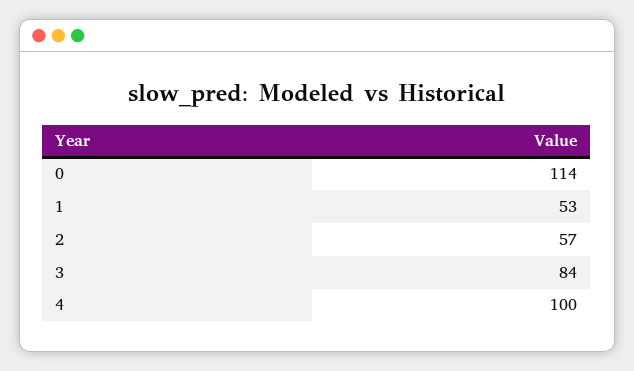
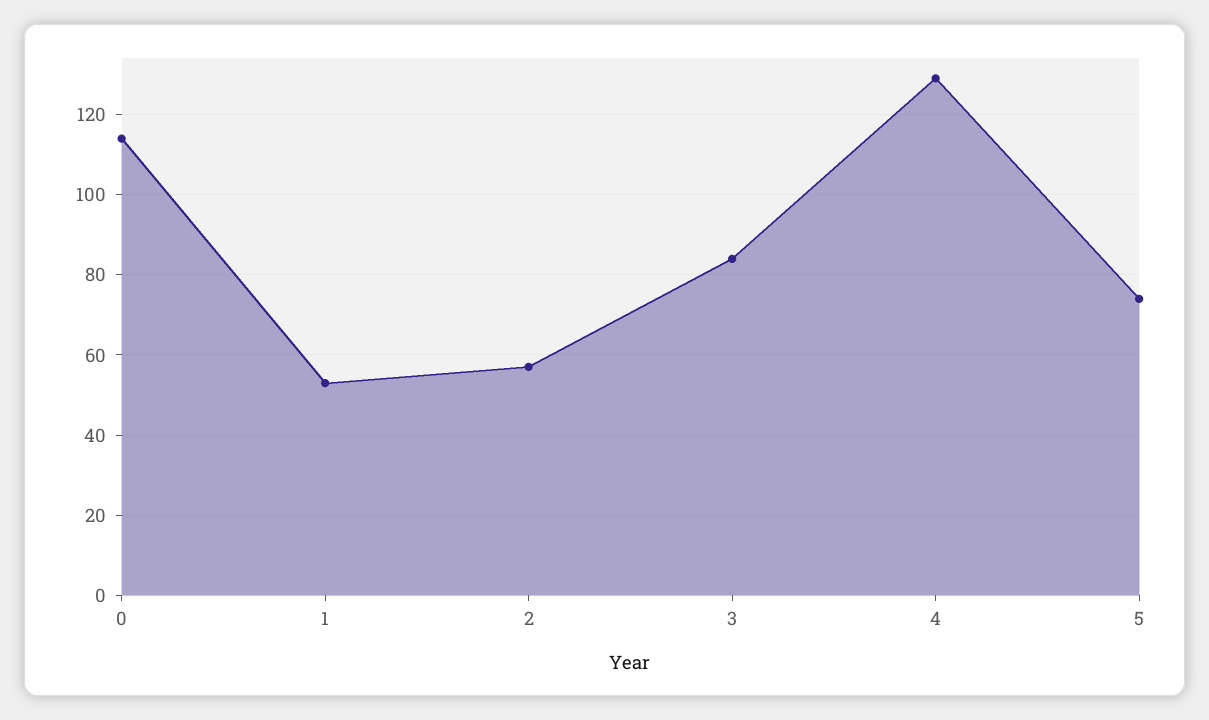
4: 100 -> 130
5: none -> 75

